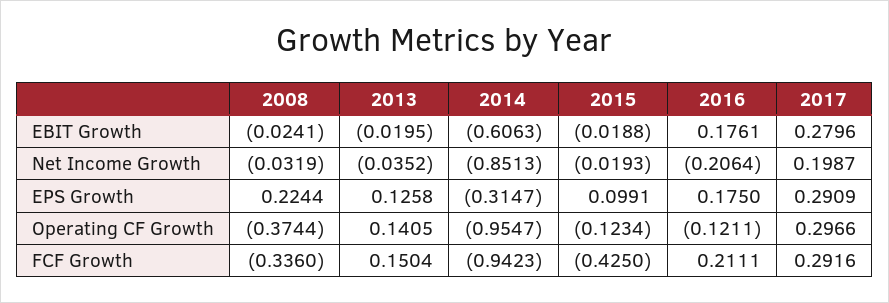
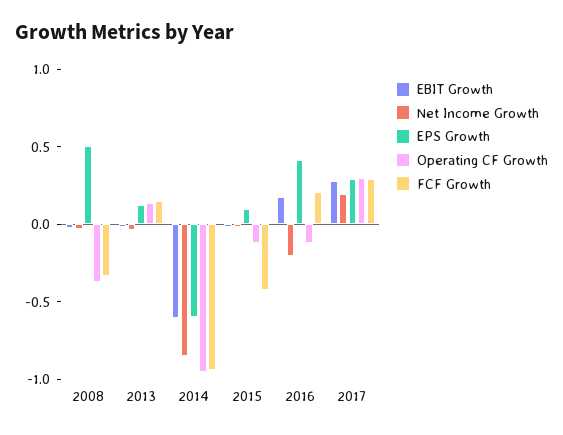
EPS Growth, 2008: 0.2244 -> 0.5
EPS Growth, 2014: -0.3147 -> -0.6
EPS Growth, 2016: 0.175 -> 0.4

